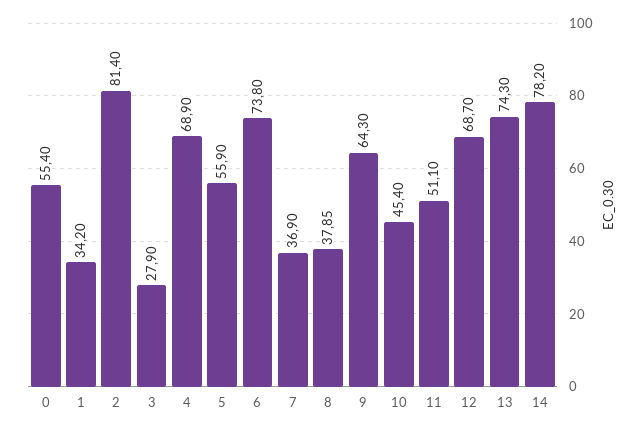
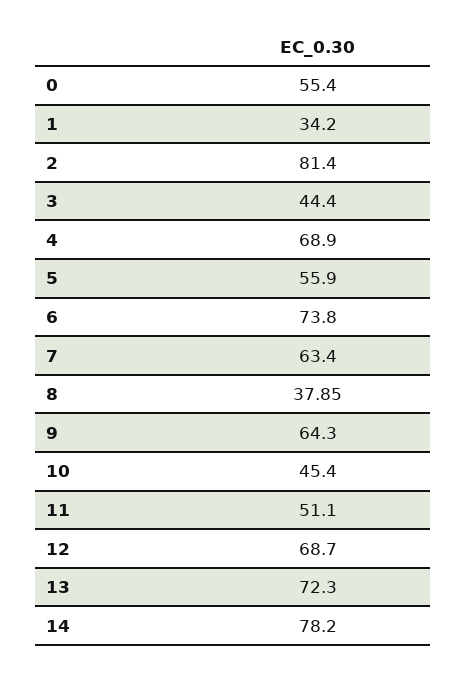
3: 27.9 -> 44.4
7: 36.9 -> 63.4
13: 74.3 -> 72.3

